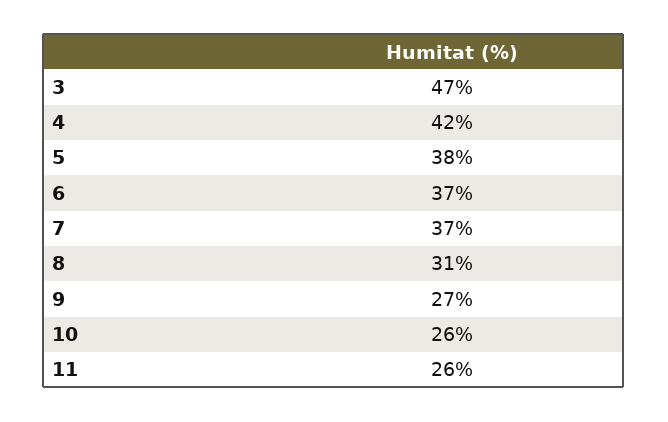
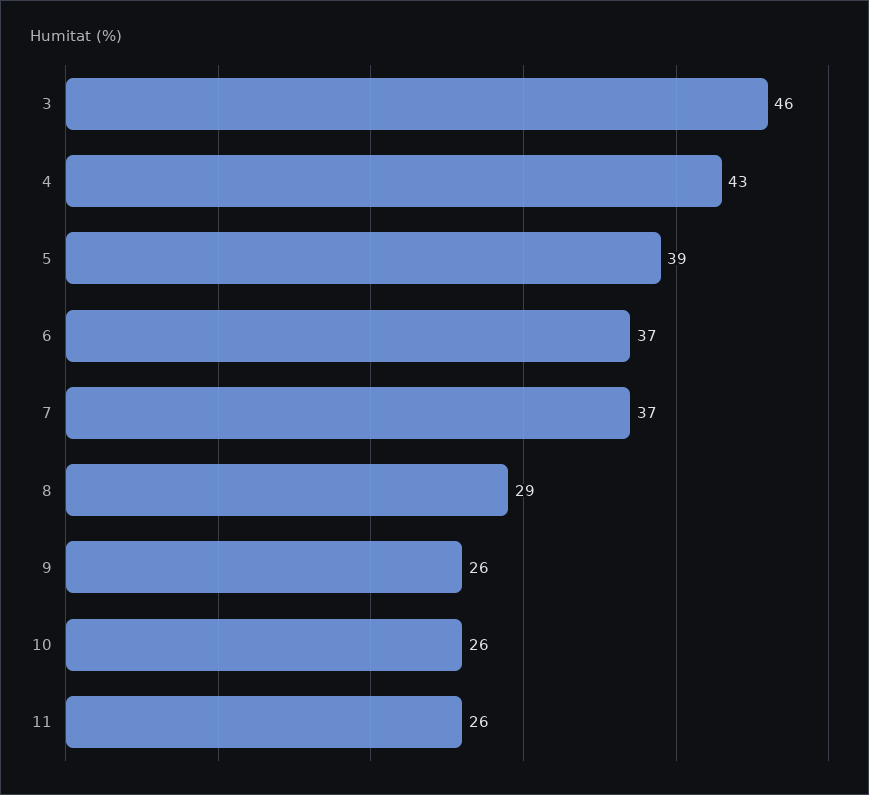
3: 47 -> 46
4: 42 -> 43
5: 38 -> 39
8: 31 -> 29
9: 27 -> 26

